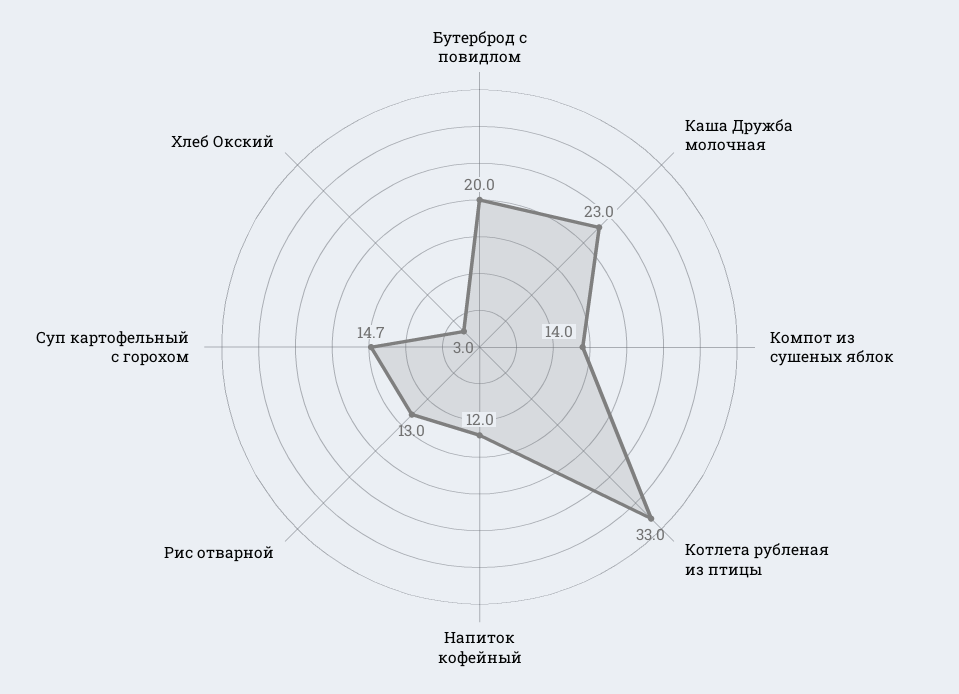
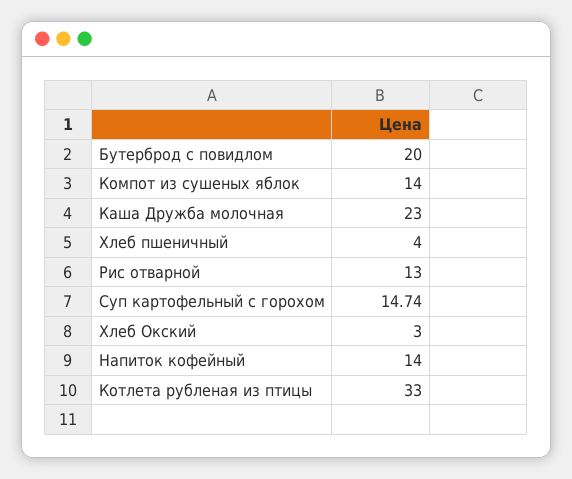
Напиток кофейный: 12 -> 14
Хлеб пшеничный: none -> 4

